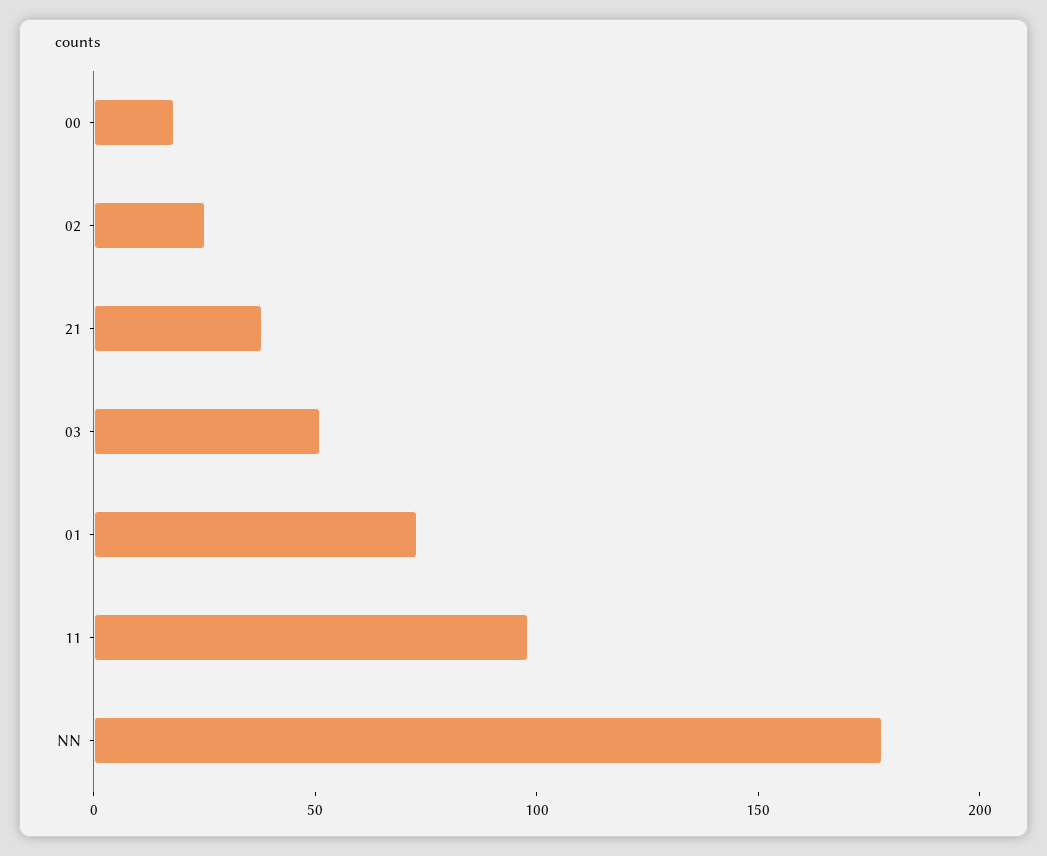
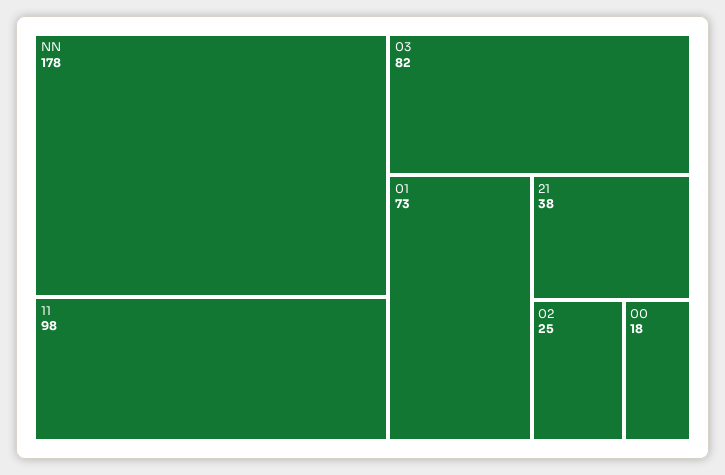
03: 50 -> 82

